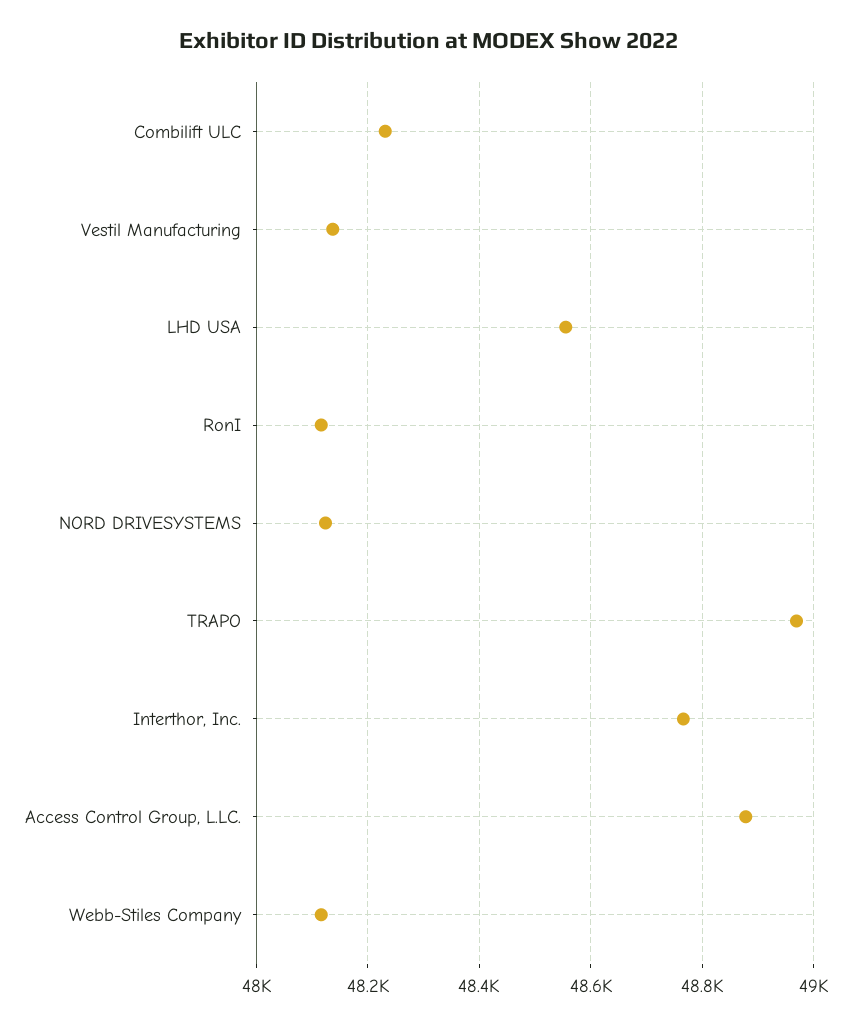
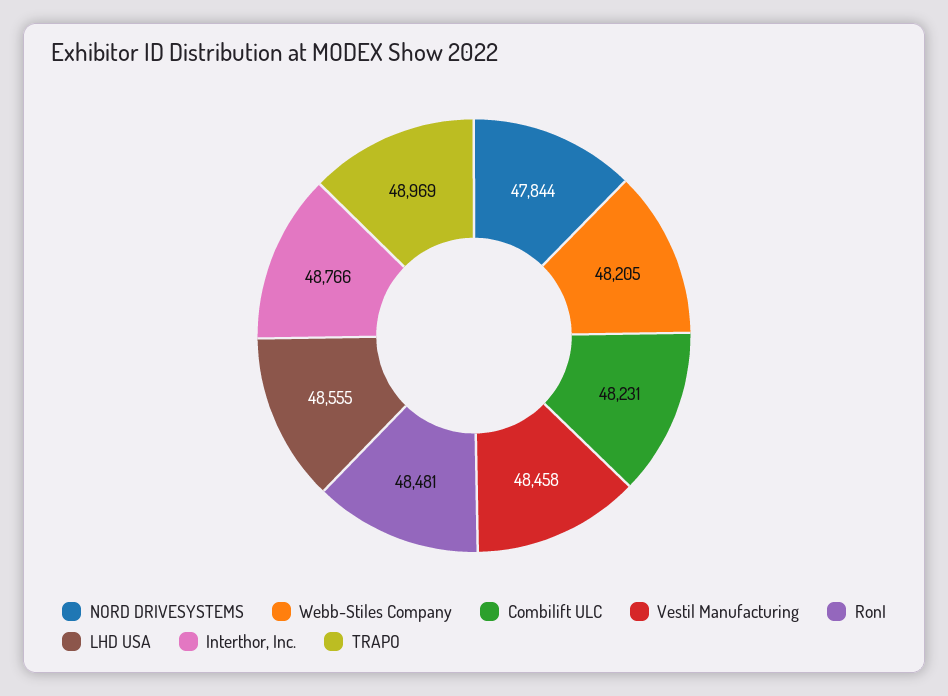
Vestil Manufacturing: 48140 -> 48458
RonI: 48120 -> 48481
NORD DRIVESYSTEMS: 48120 -> 47844
Access Control Group, L.LC.: 48880 -> none
Webb-Stiles Company: 48120 -> 48205

